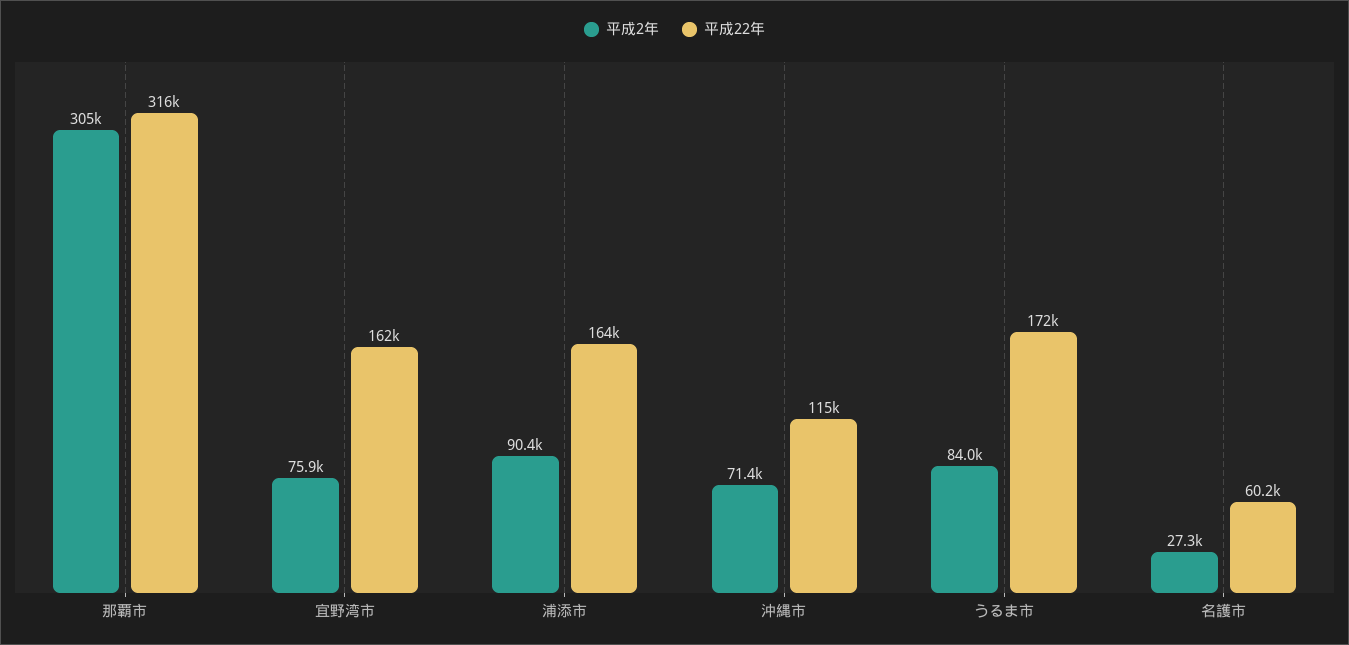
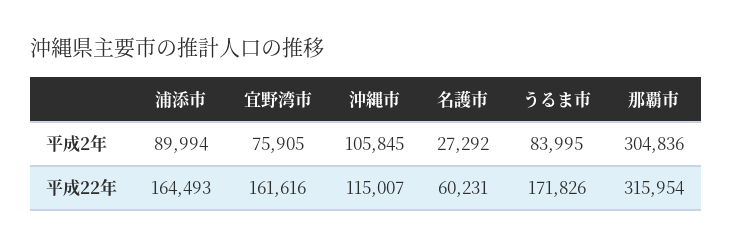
平成2年, 浦添市: 90400 -> 89994
平成2年, 沖縄市: 71400 -> 105845

